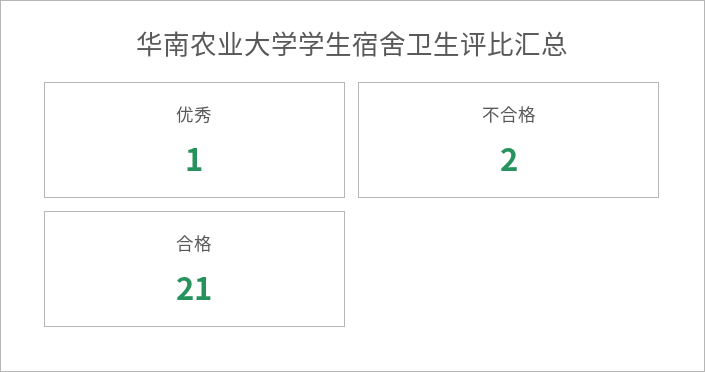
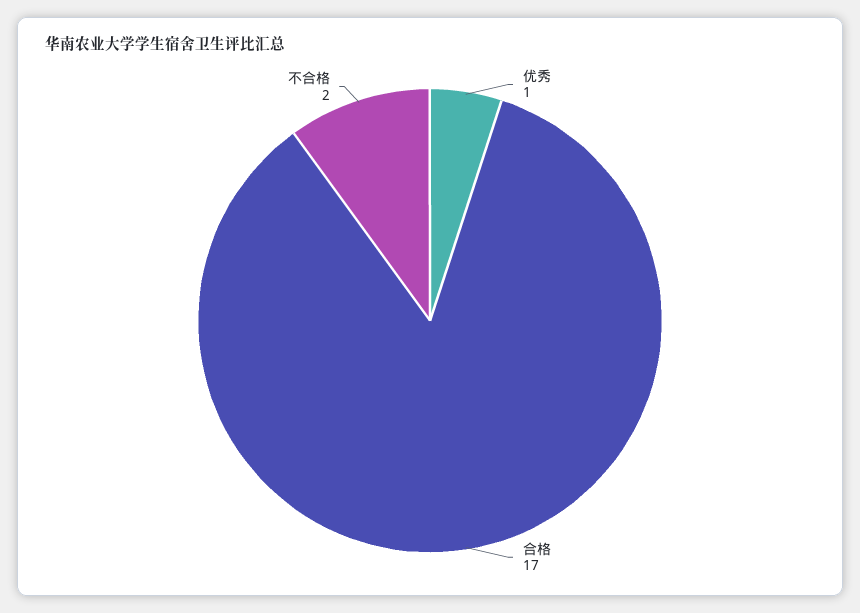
合格: 21 -> 17

